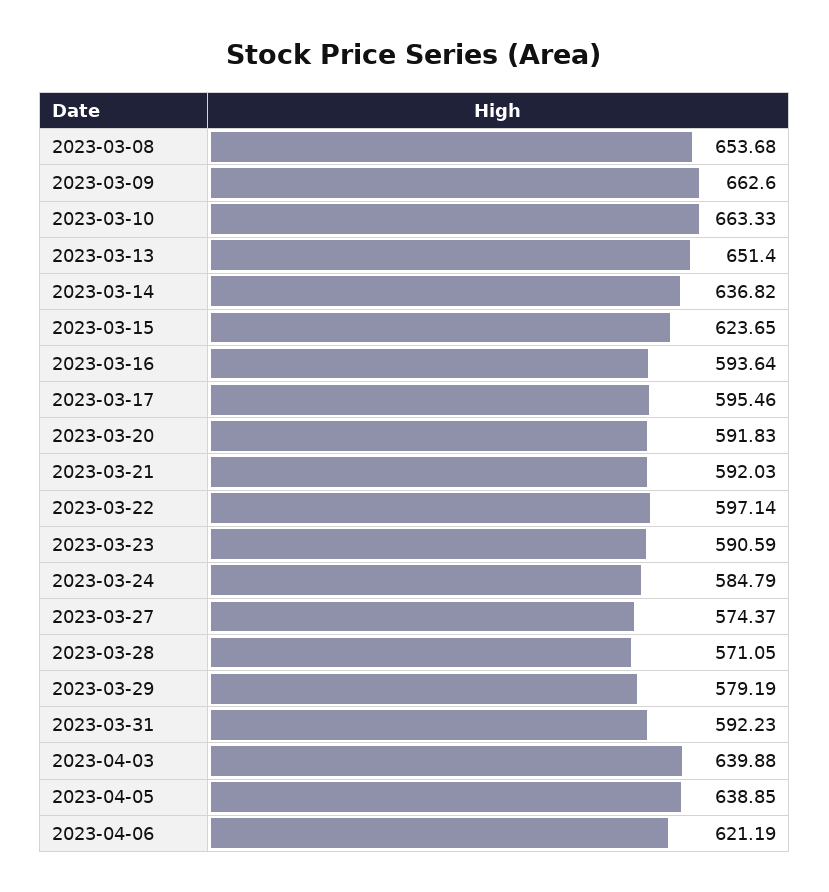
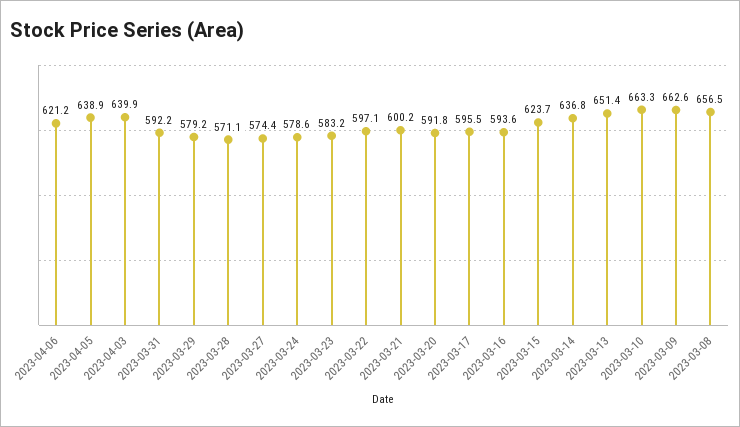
2023-03-08: 653.68 -> 656.5
2023-03-21: 592.03 -> 600.2
2023-03-23: 590.59 -> 583.2
2023-03-24: 584.79 -> 578.6

